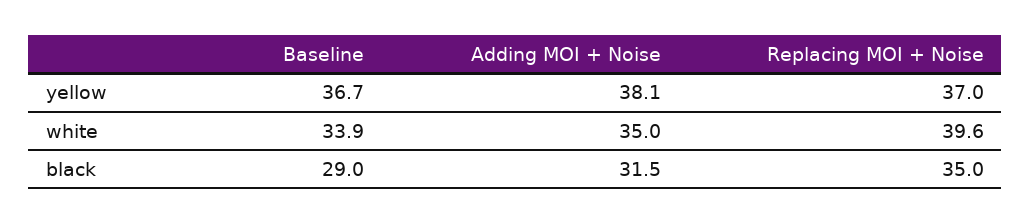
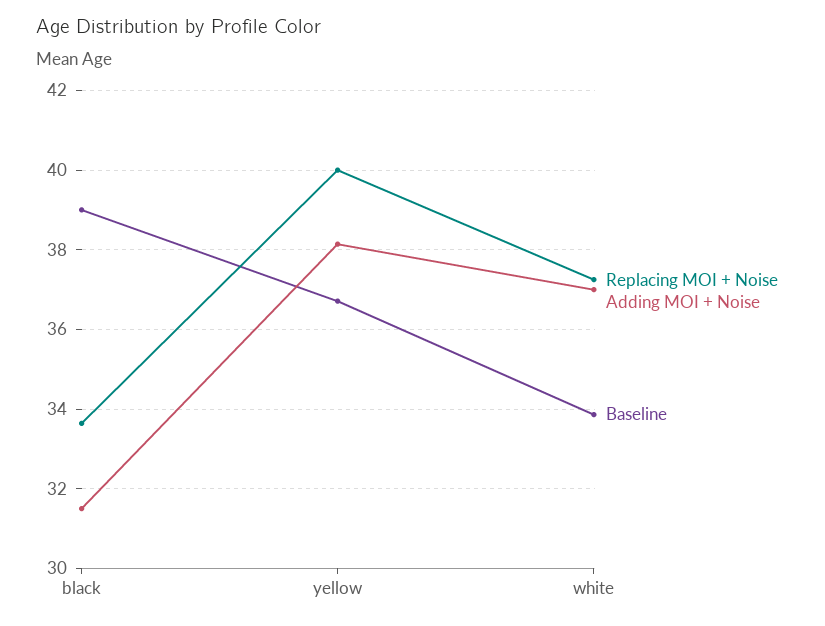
Replacing MOI + Noise, yellow: 37 -> 40
Adding MOI + Noise, white: 35 -> 37
Replacing MOI + Noise, white: 39.6 -> 37.2
Baseline, black: 29 -> 39
Replacing MOI + Noise, black: 35 -> 33.6

